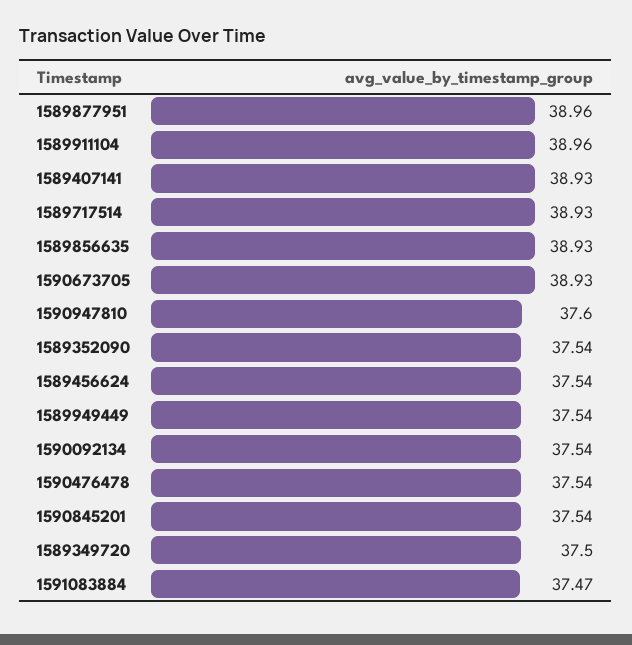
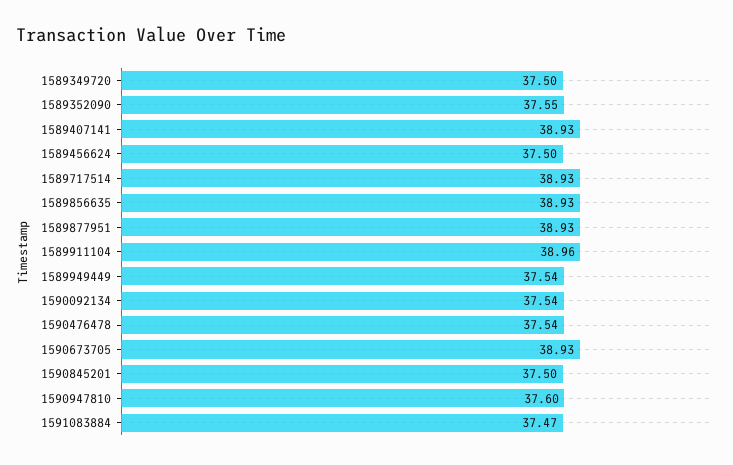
1589877951: 38.96 -> 38.93
1589352090: 37.54 -> 37.55
1589456624: 37.54 -> 37.5
1590845201: 37.54 -> 37.5

